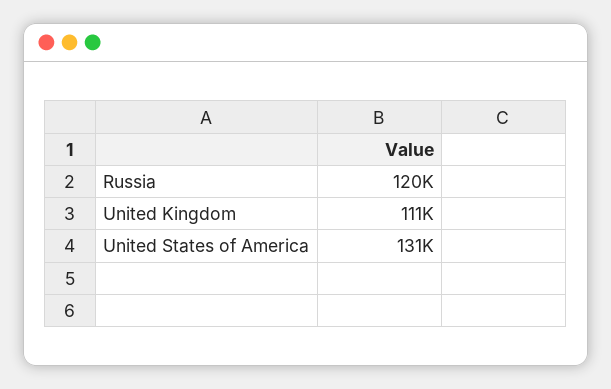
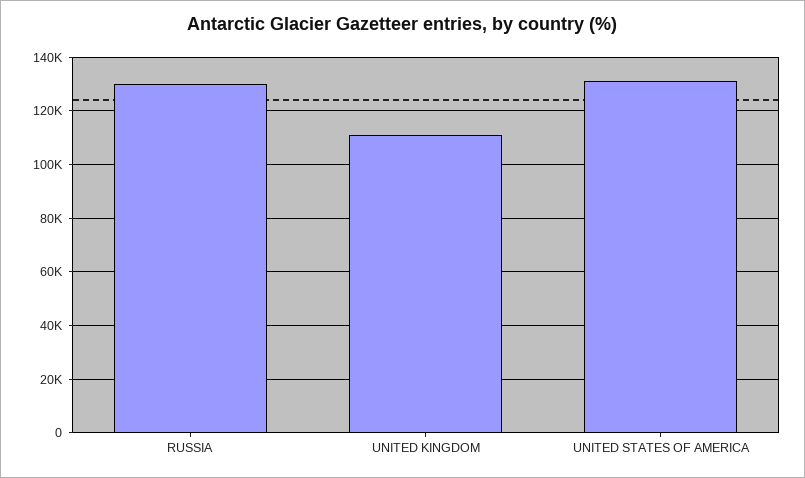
Russia: 120000 -> 130000

